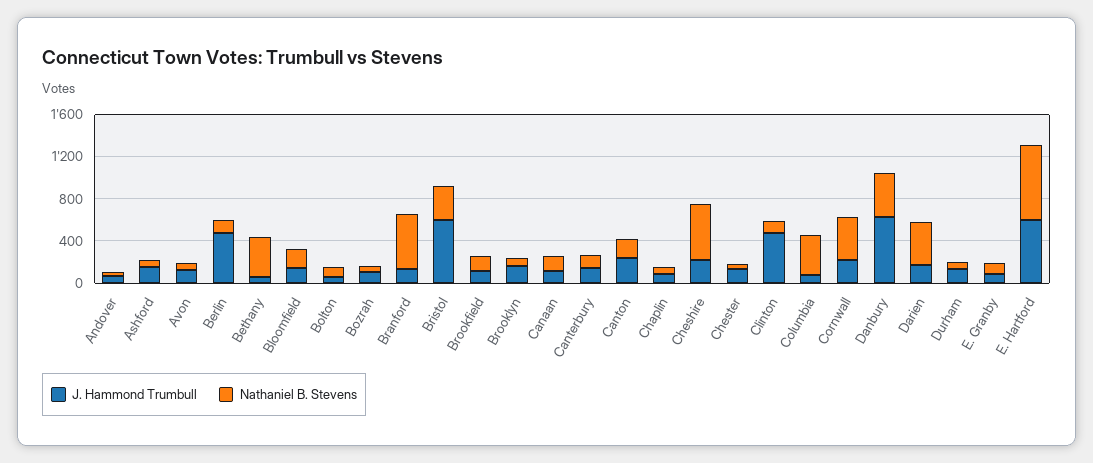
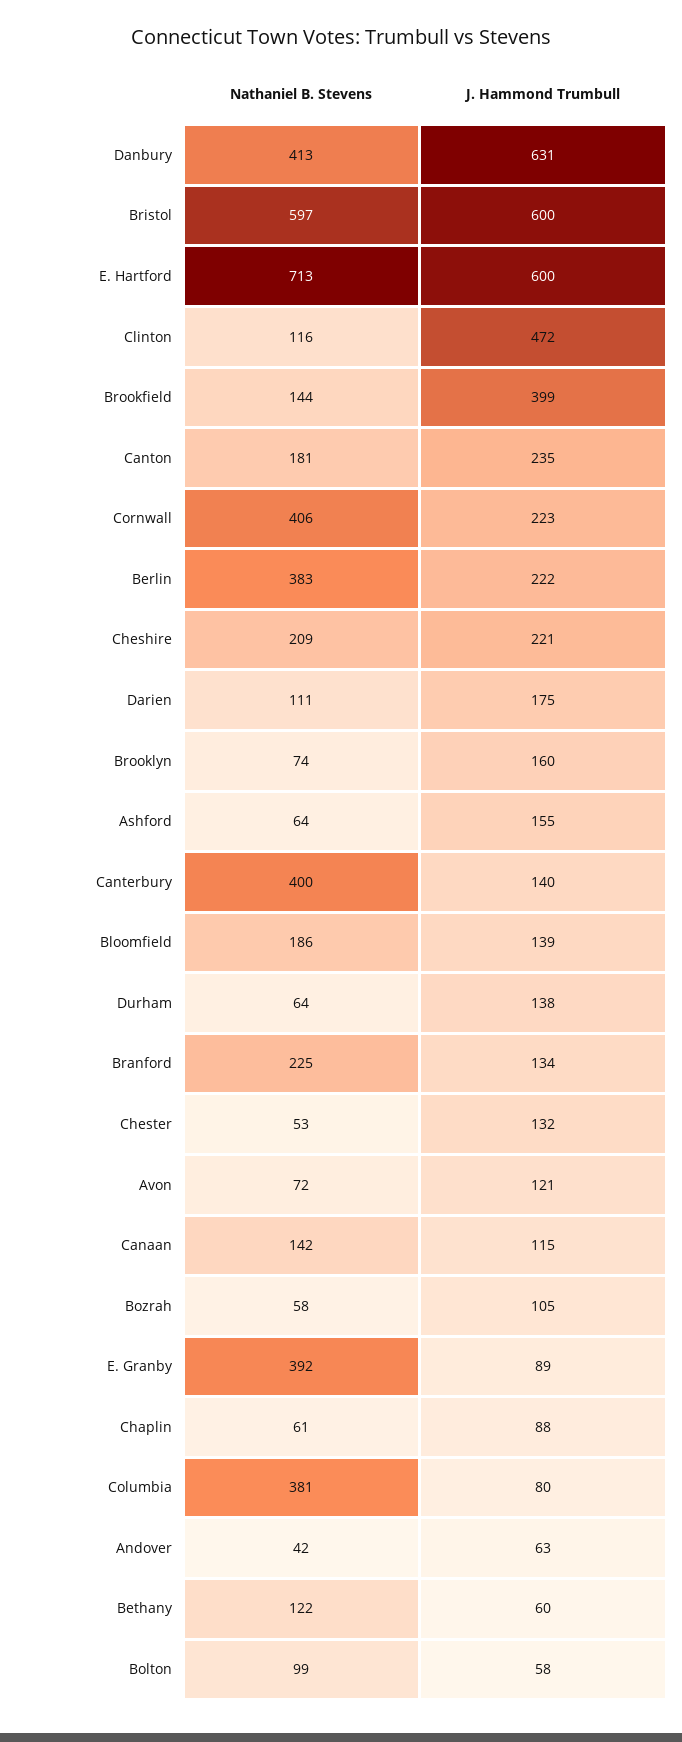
J. Hammond Trumbull, Berlin: 500 -> 222
Nathaniel B. Stevens, Berlin: 100 -> 383
Nathaniel B. Stevens, Bethany: 400 -> 122
Nathaniel B. Stevens, Branford: 500 -> 225
Nathaniel B. Stevens, Bristol: 300 -> 597
J. Hammond Trumbull, Brookfield: 100 -> 399
Nathaniel B. Stevens, Canterbury: 100 -> 400
Nathaniel B. Stevens, Cheshire: 500 -> 209
Nathaniel B. Stevens, Darien: 400 -> 111
Nathaniel B. Stevens, E. Granby: 100 -> 392

